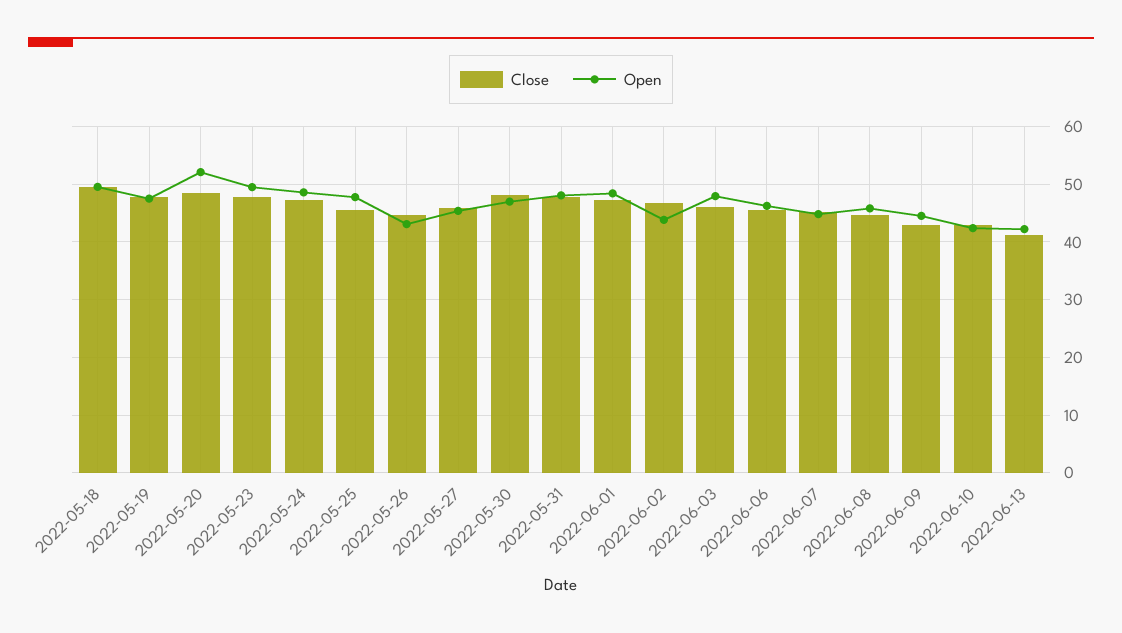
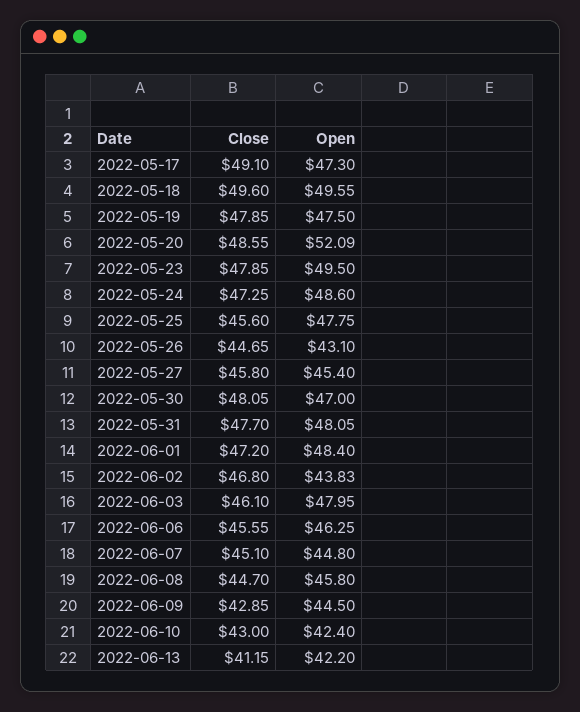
Close, 2022-05-17: none -> 49.1
Open, 2022-05-17: none -> 47.3

